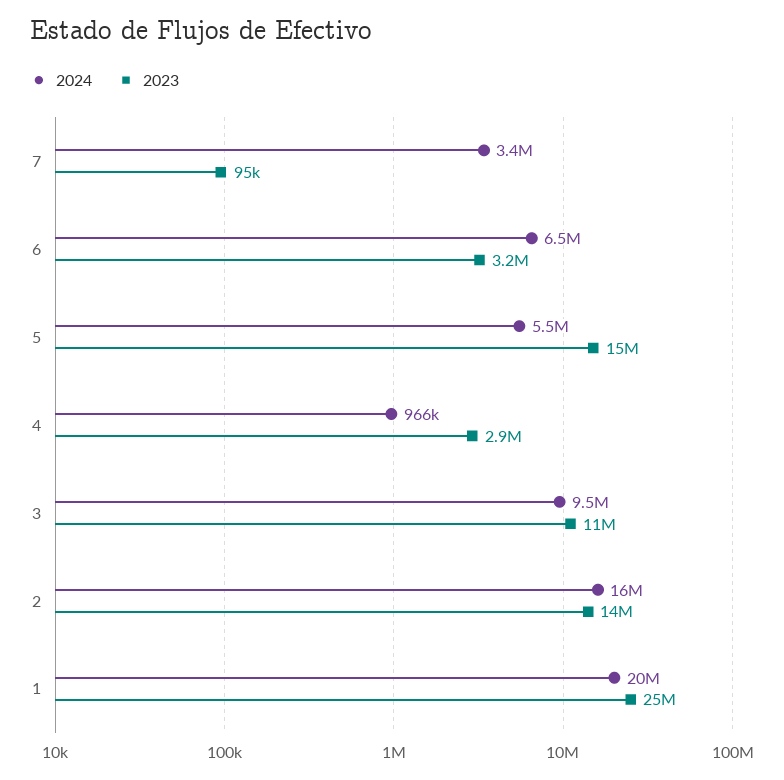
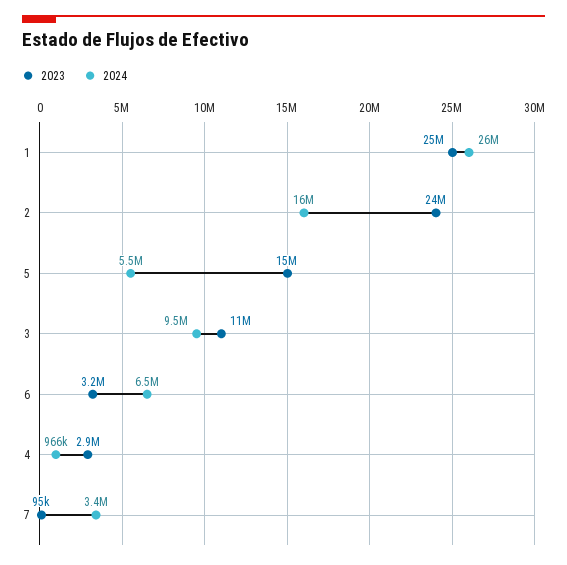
2023, 2: 14000000 -> 24000000
2024, 1: 20000000 -> 26000000

